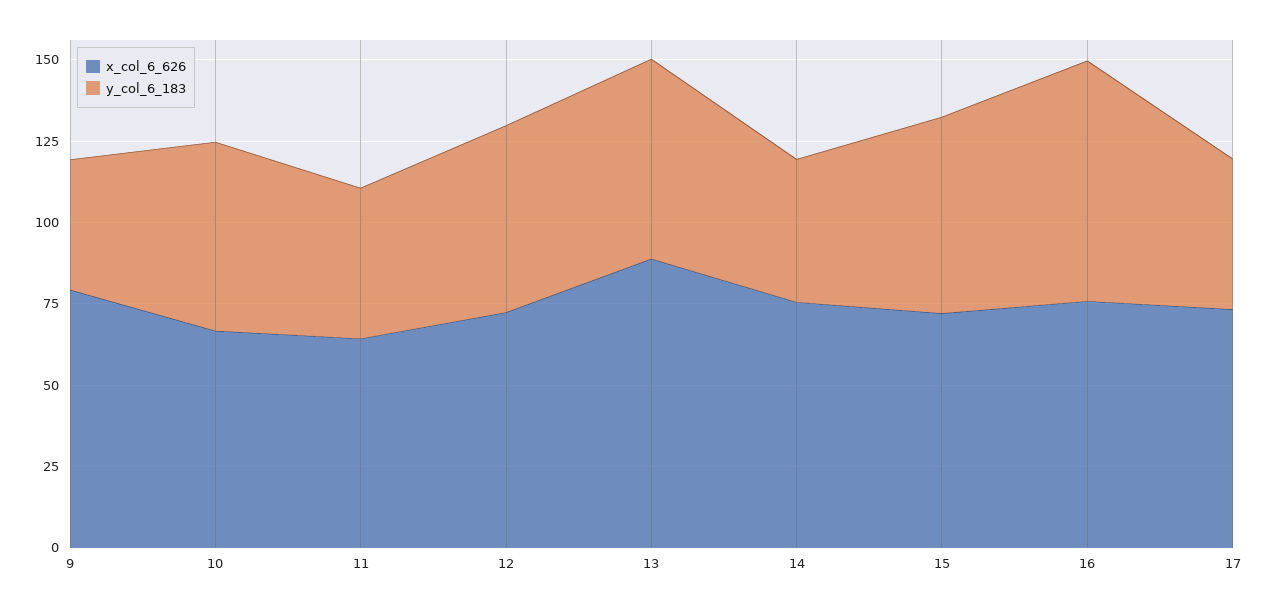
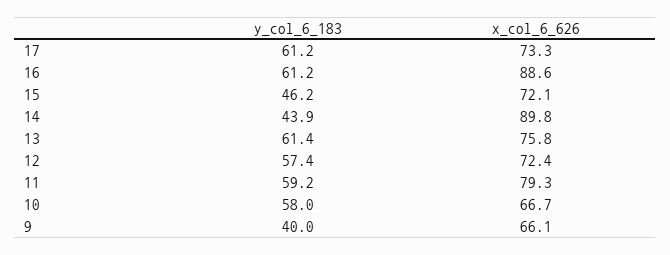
x_col_6_626, 9: 80 -> 66.1
x_col_6_626, 11: 65 -> 79.3
y_col_6_183, 11: 45 -> 59.2
x_col_6_626, 13: 90 -> 75.8
x_col_6_626, 14: 75 -> 89.8
y_col_6_183, 15: 60 -> 46.2
x_col_6_626, 16: 75 -> 88.6
y_col_6_183, 16: 75 -> 61.2
y_col_6_183, 17: 45 -> 61.2

